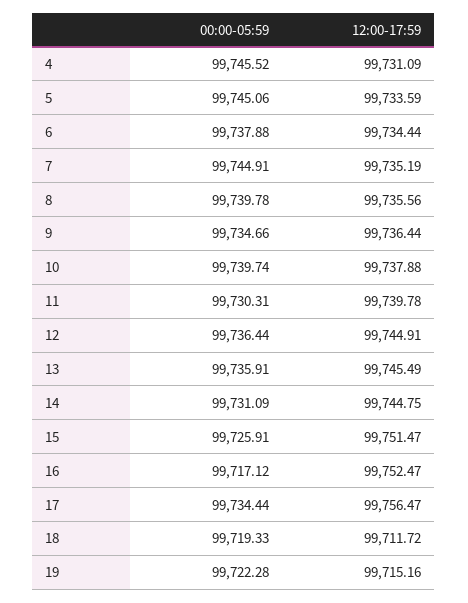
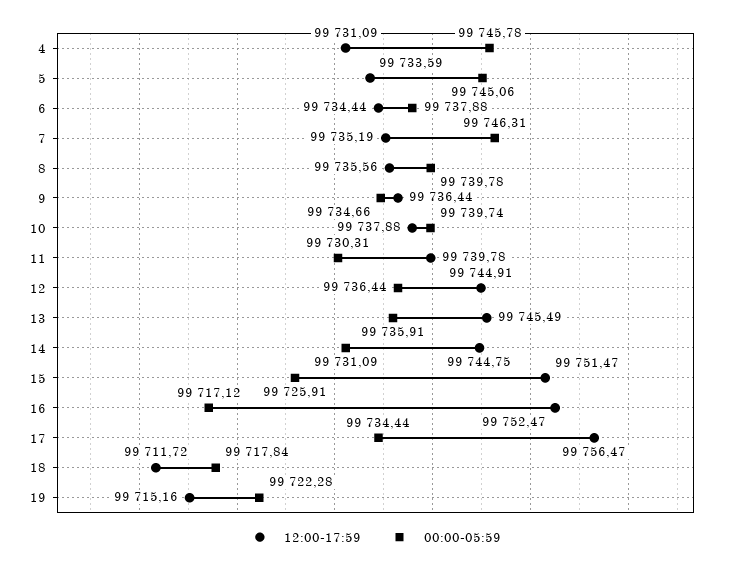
00:00-05:59, 4: 99745.52 -> 99745.78
00:00-05:59, 7: 99744.91 -> 99746.31
00:00-05:59, 18: 99719.33 -> 99717.84

